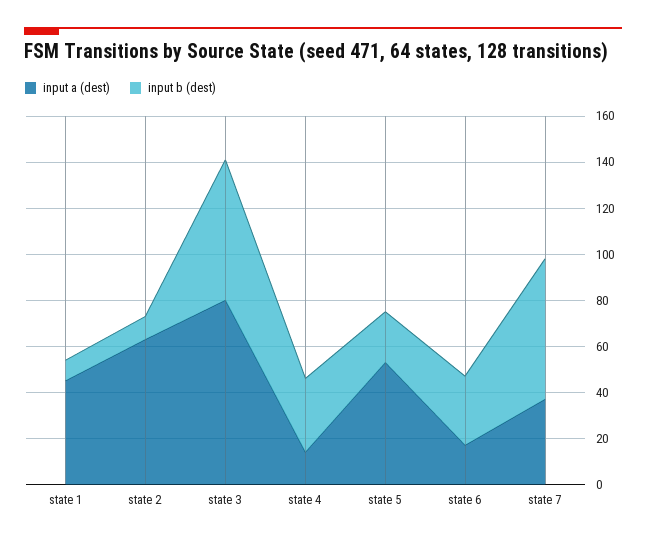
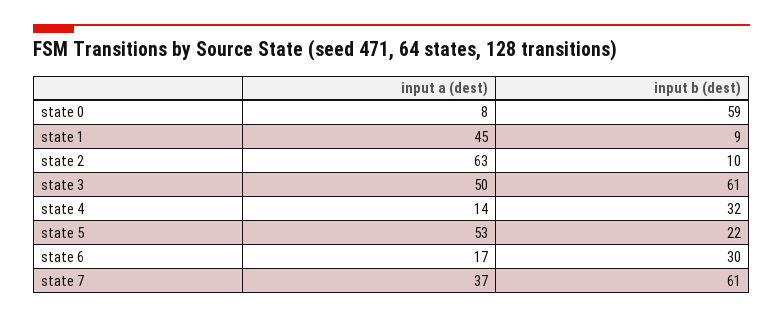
input a (dest), state 3: 80 -> 50
input a (dest), state 0: none -> 8
input b (dest), state 0: none -> 59

